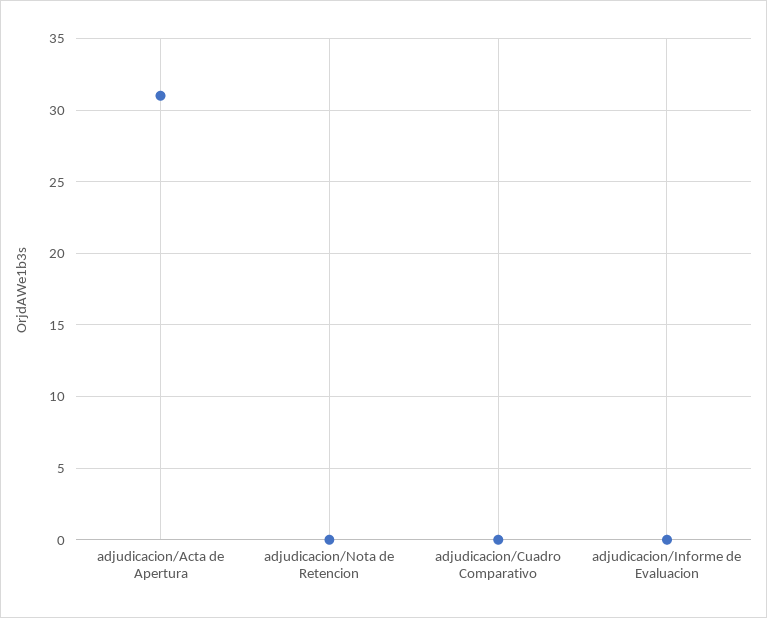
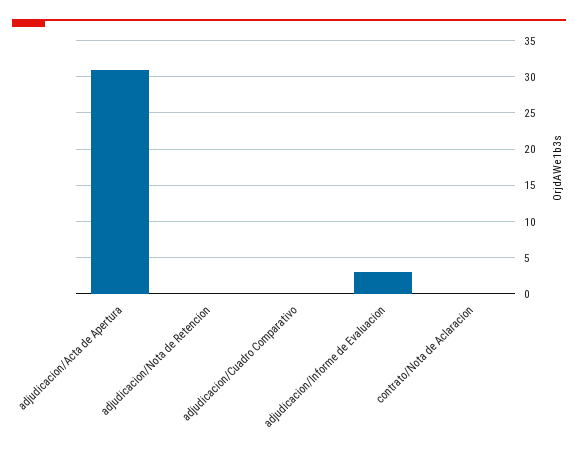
adjudicacion/Informe de Evaluacion: 0 -> 3
contrato/Nota de Aclaracion: none -> 0

